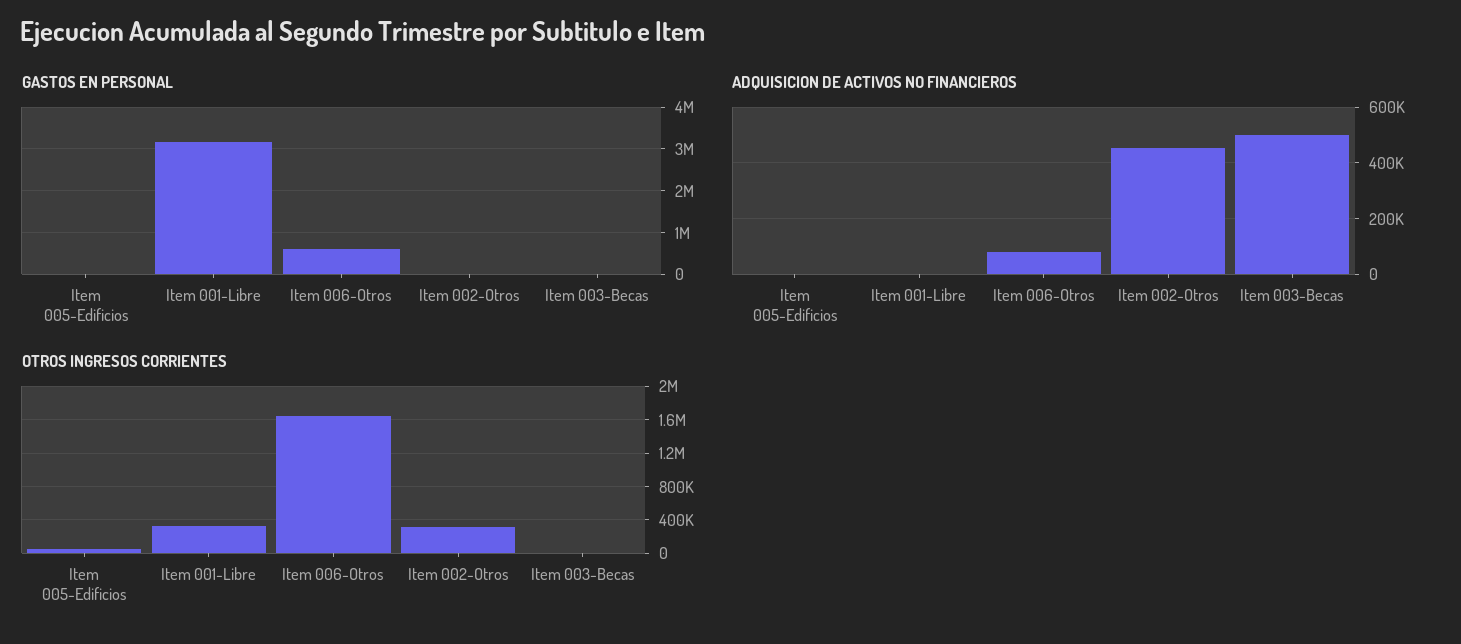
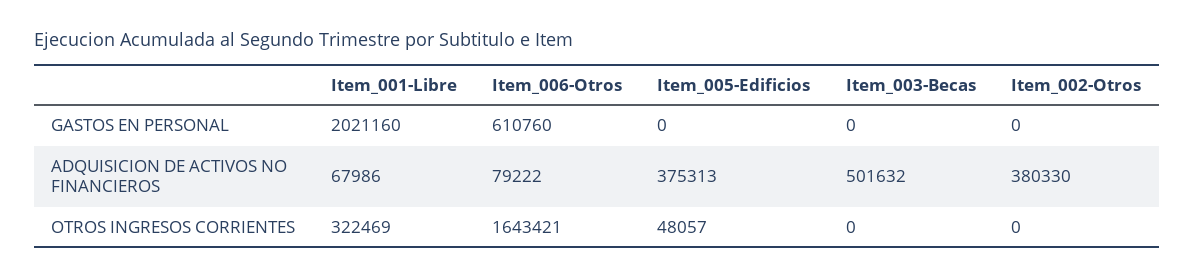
GASTOS EN PERSONAL, Item 001-Libre: 3200000 -> 2021160
ADQUISICION DE ACTIVOS NO FINANCIEROS, Item 005-Edificios: 0 -> 375313
ADQUISICION DE ACTIVOS NO FINANCIEROS, Item 001-Libre: 0 -> 67986
ADQUISICION DE ACTIVOS NO FINANCIEROS, Item 002-Otros: 450000 -> 380330
OTROS INGRESOS CORRIENTES, Item 002-Otros: 300000 -> 0

